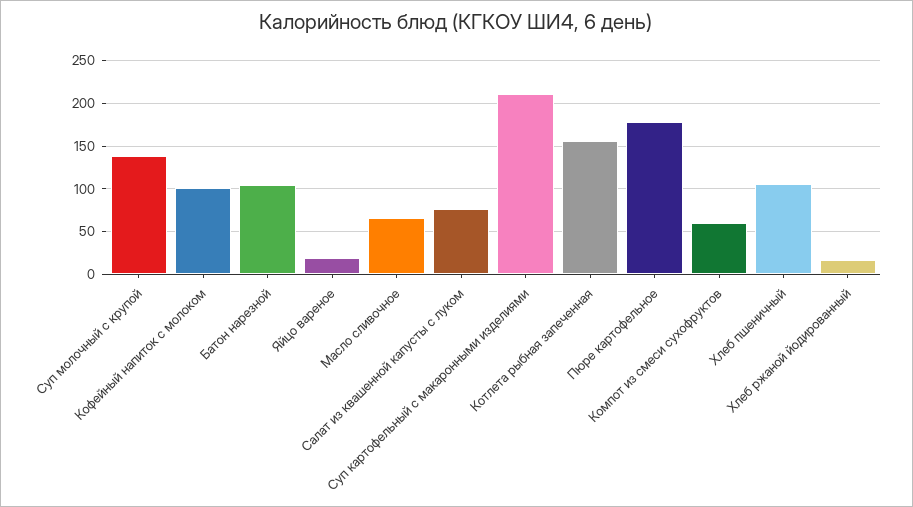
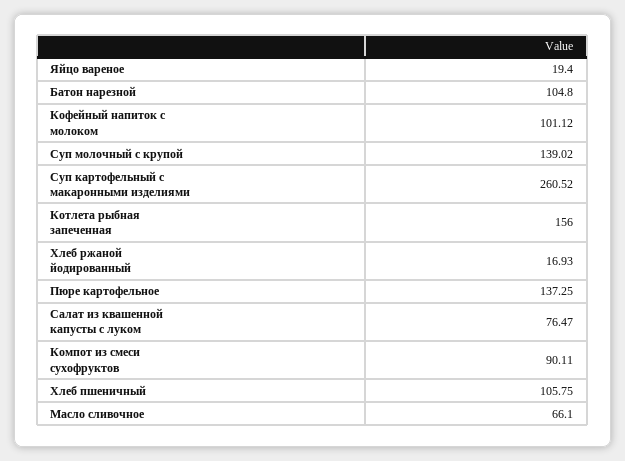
Суп картофельный с макаронными изделиями: 210 -> 260.52
Пюре картофельное: 180 -> 137.25
Компот из смеси сухофруктов: 60 -> 90.11

